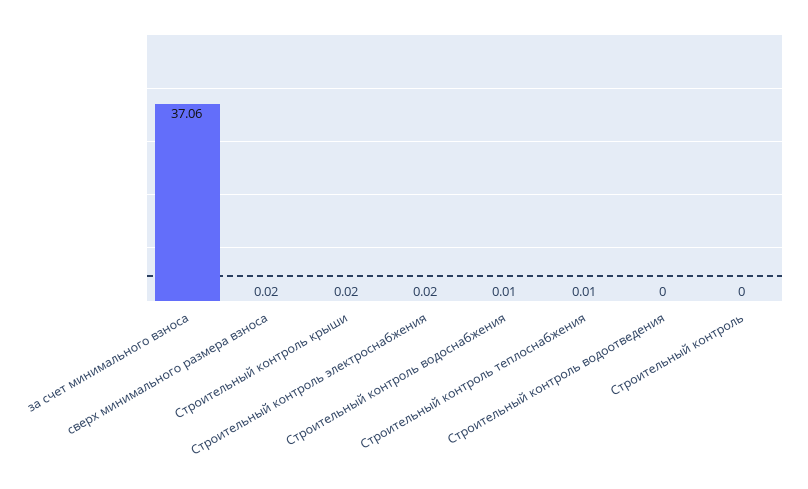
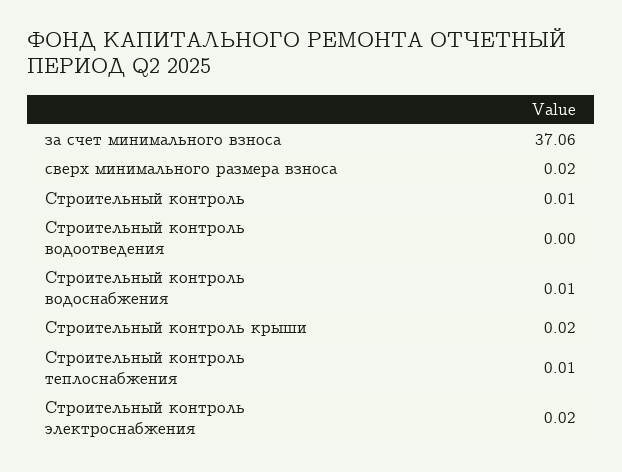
Строительный контроль: 0 -> 0.01

